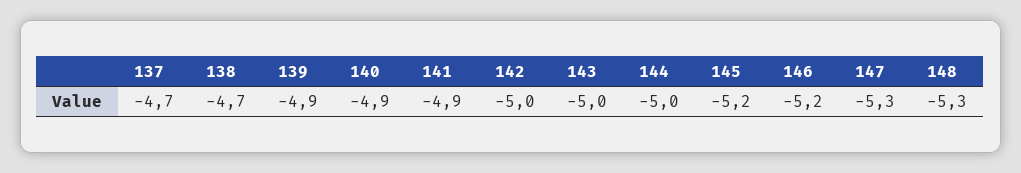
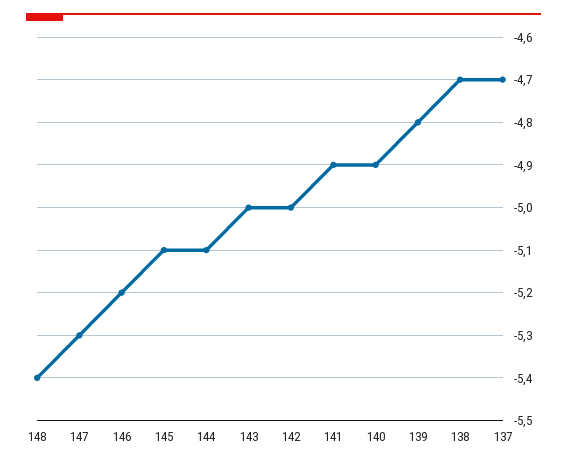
139: -4.9 -> -4.8
144: -5 -> -5.1
145: -5.2 -> -5.1
148: -5.3 -> -5.4

